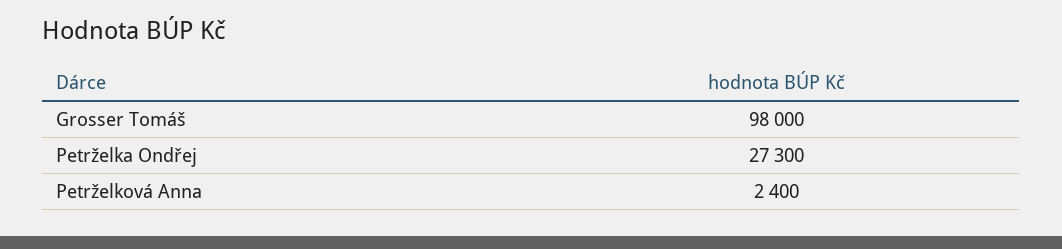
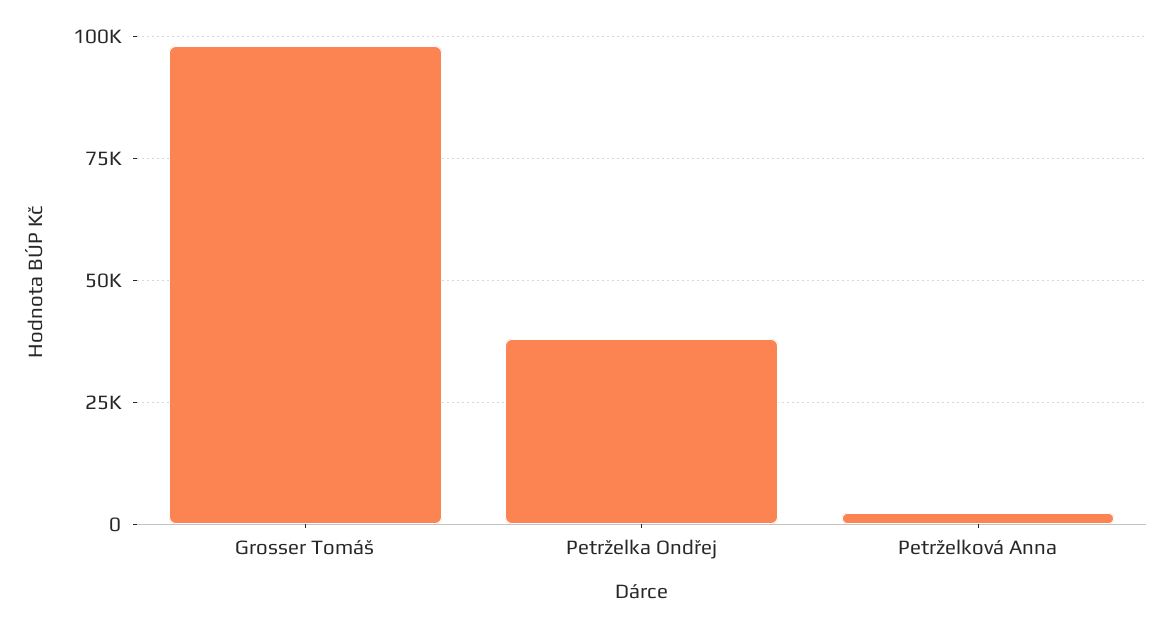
Petrželka Ondřej: 27300 -> 37500

